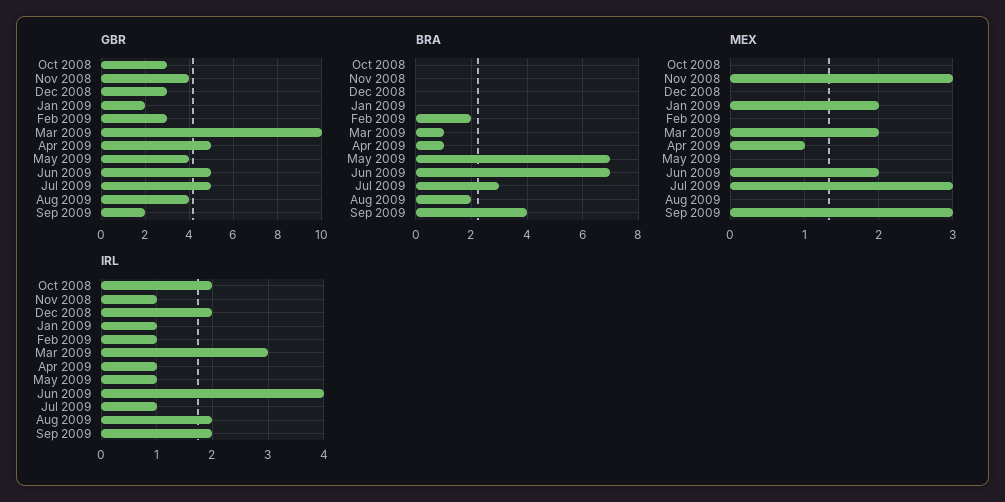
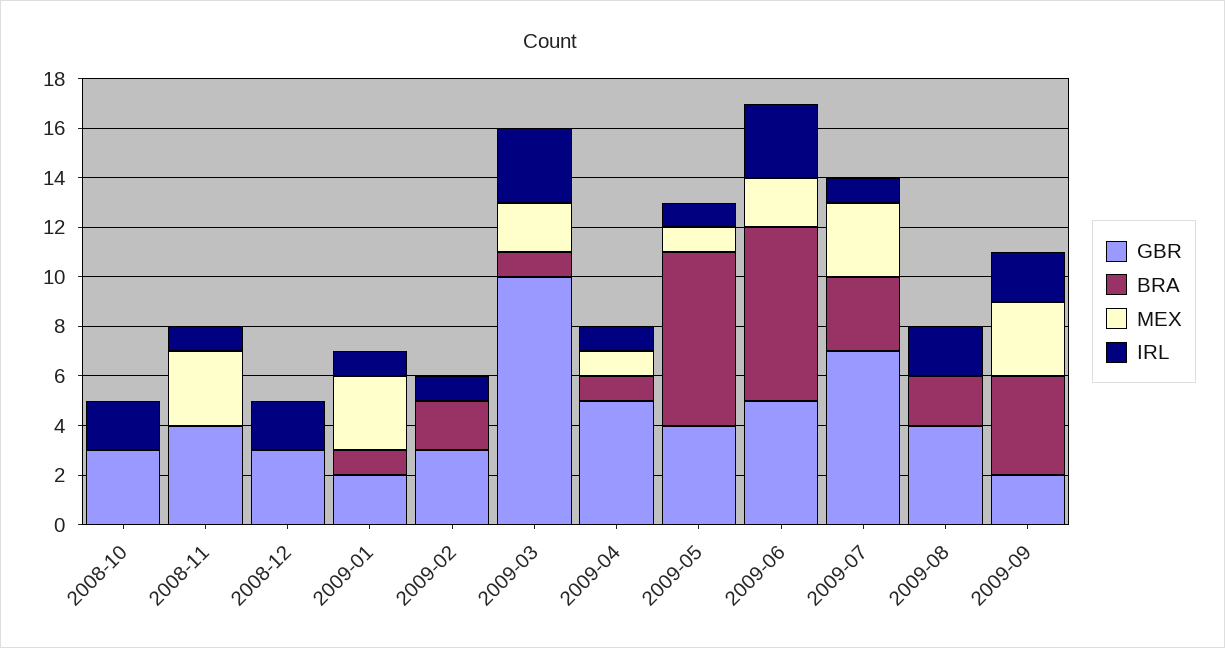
GBR, Jul 2009: 5 -> 7
BRA, Jan 2009: 0 -> 1
MEX, Jan 2009: 2 -> 3
MEX, May 2009: 0 -> 1
IRL, Jun 2009: 4 -> 3

